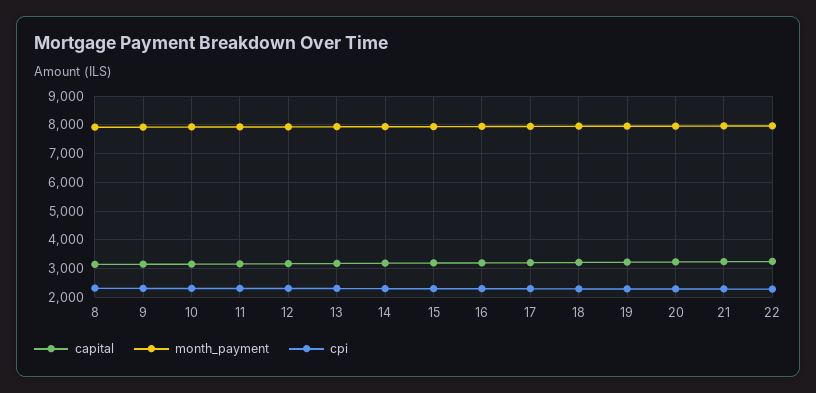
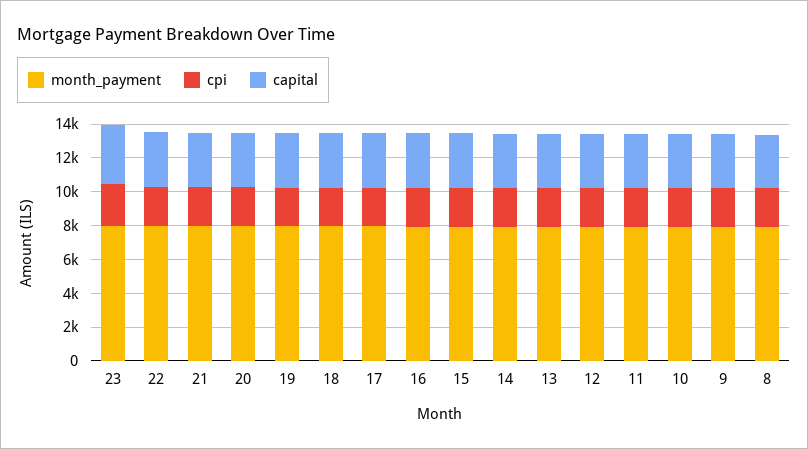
month_payment, 23: none -> 8000
cpi, 23: none -> 2500
capital, 23: none -> 3500

